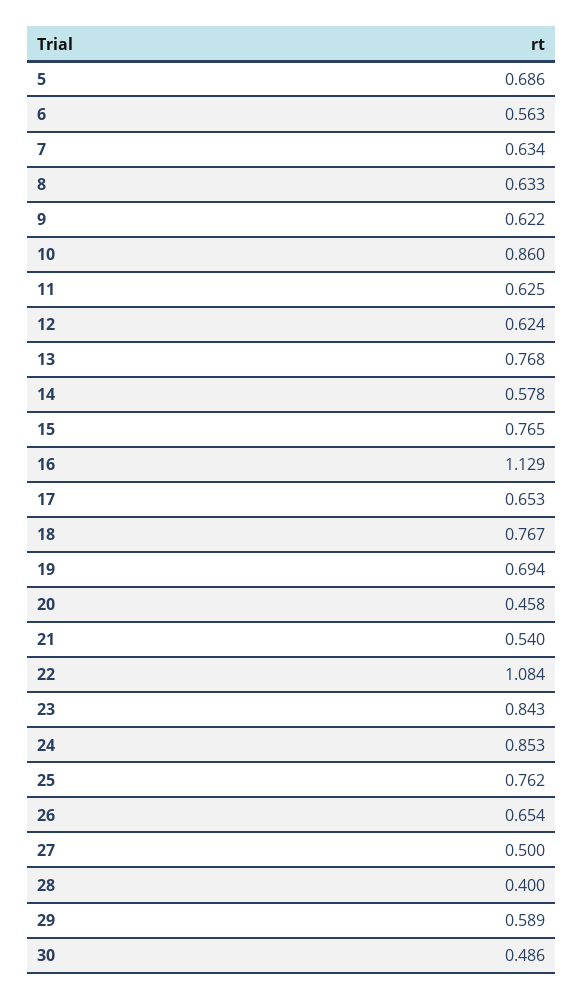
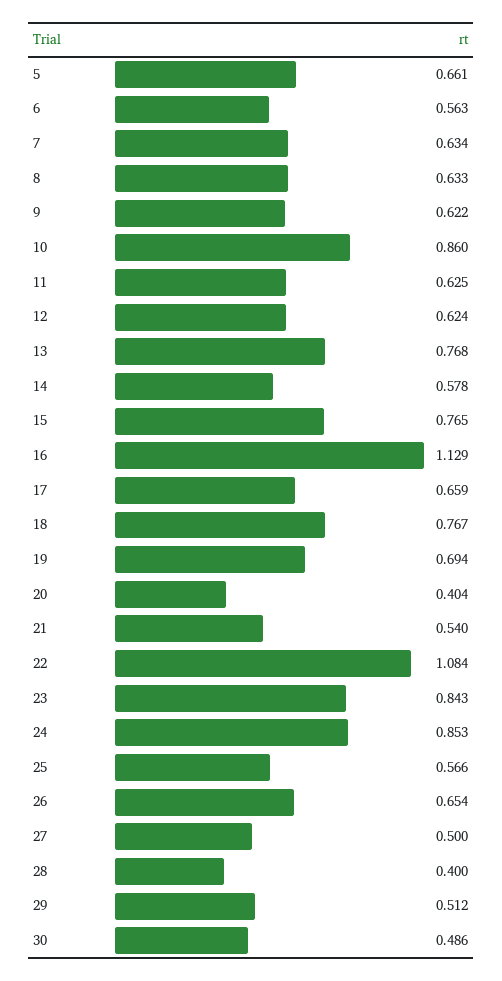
5: 0.686 -> 0.661
17: 0.653 -> 0.659
20: 0.458 -> 0.404
25: 0.762 -> 0.566
29: 0.589 -> 0.512

